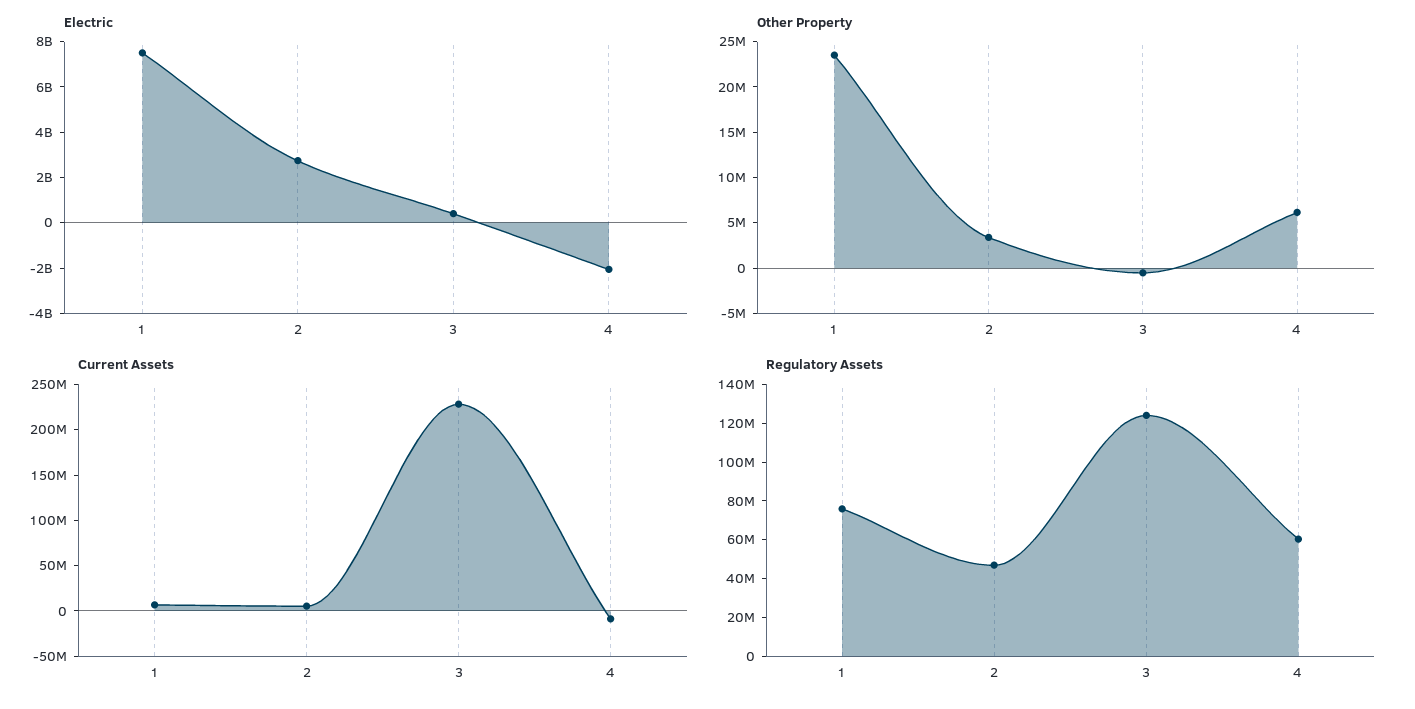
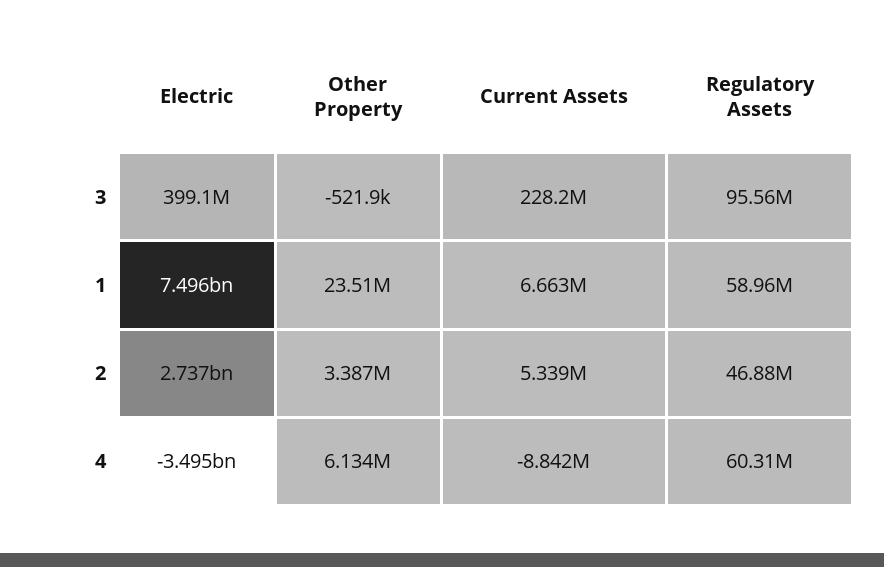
Electric, 4: -2000000000 -> -3495000000
Regulatory Assets, 1: 75000000 -> 58960000
Regulatory Assets, 3: 125000000 -> 95560000

